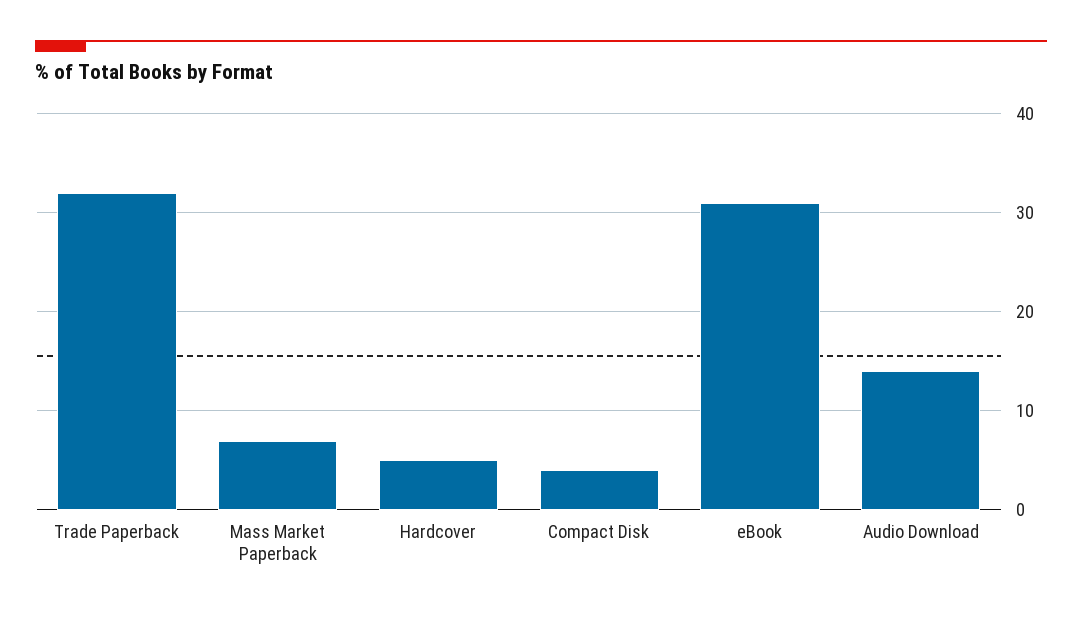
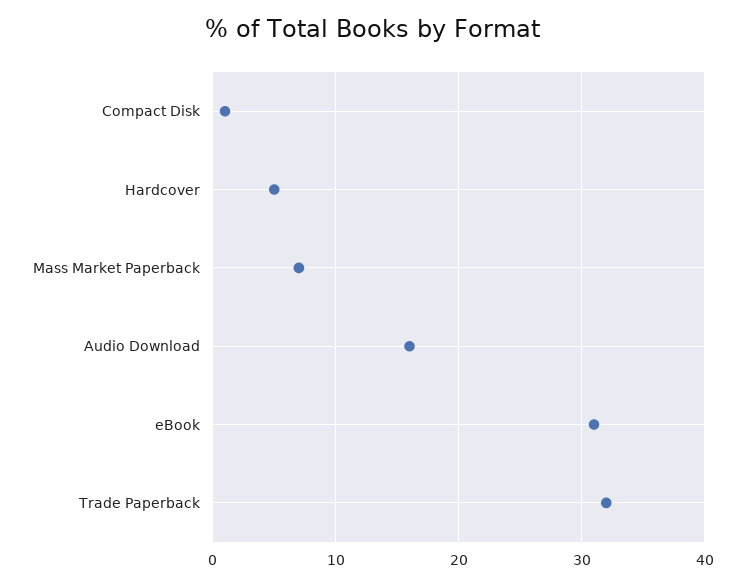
Compact Disk: 4 -> 1
Audio Download: 14 -> 16

